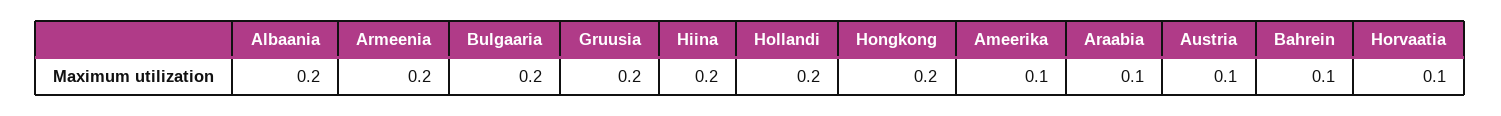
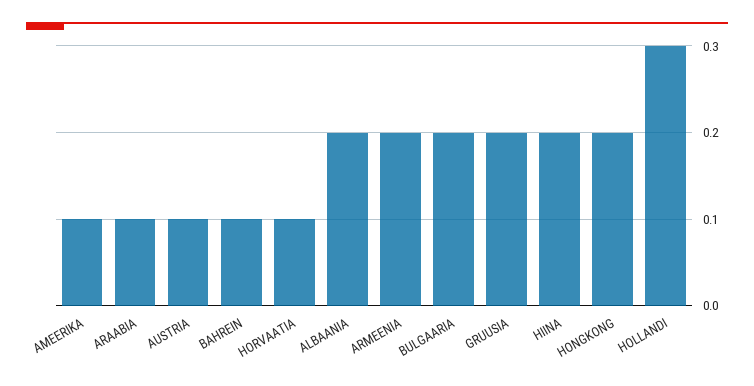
Hollandi: 0.2 -> 0.3

